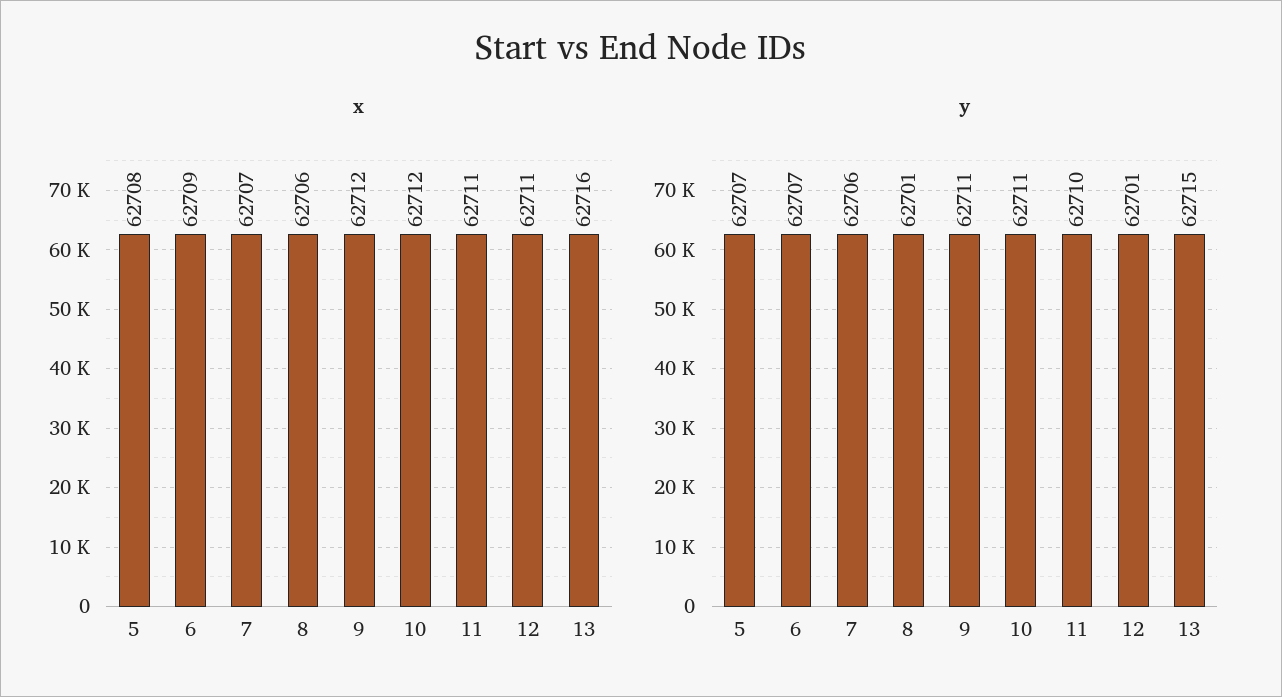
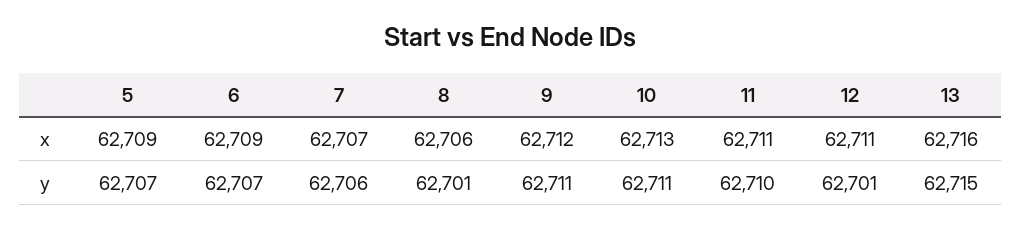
x, 5: 62708 -> 62709
x, 10: 62712 -> 62713

